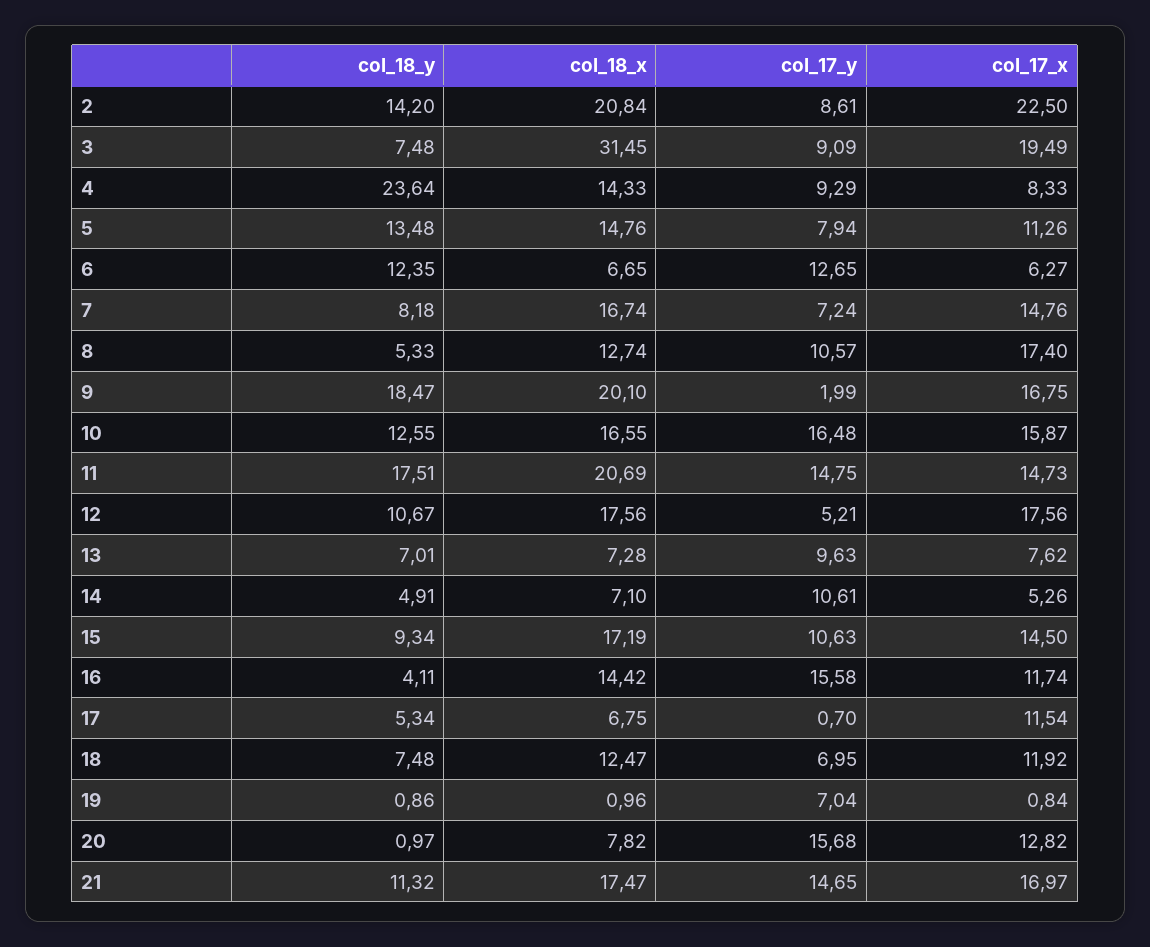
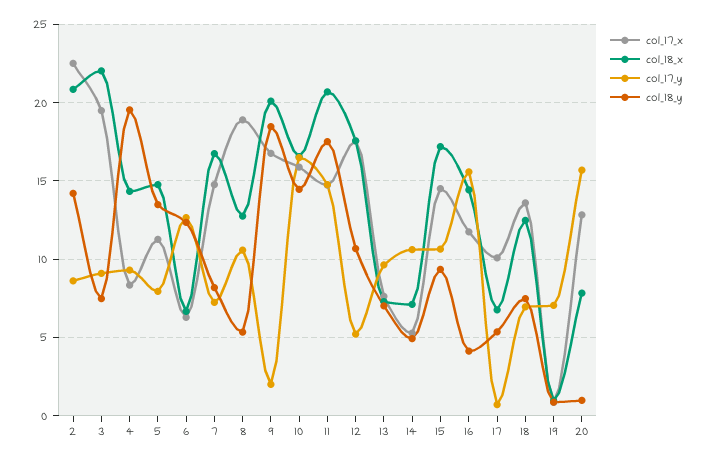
col_18_x, 3: 31.45 -> 22
col_18_y, 4: 23.64 -> 19.5
col_17_x, 8: 17.4 -> 19
col_18_y, 10: 12.55 -> 14.5
col_17_x, 17: 11.54 -> 10
col_17_x, 18: 11.92 -> 13.5
col_18_y, 21: 11.32 -> none
col_18_x, 21: 17.47 -> none
col_17_y, 21: 14.65 -> none
col_17_x, 21: 16.97 -> none

